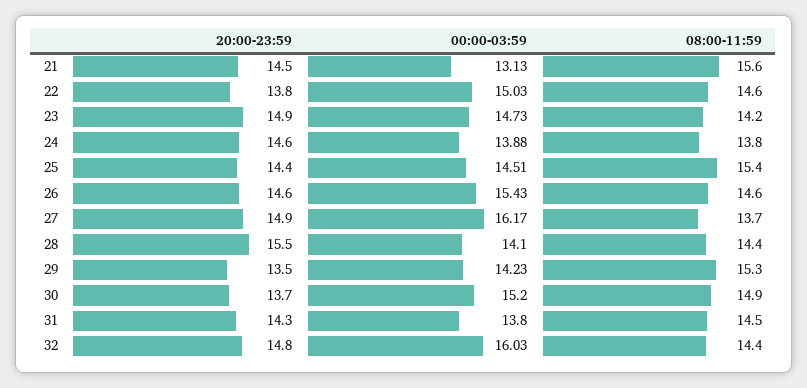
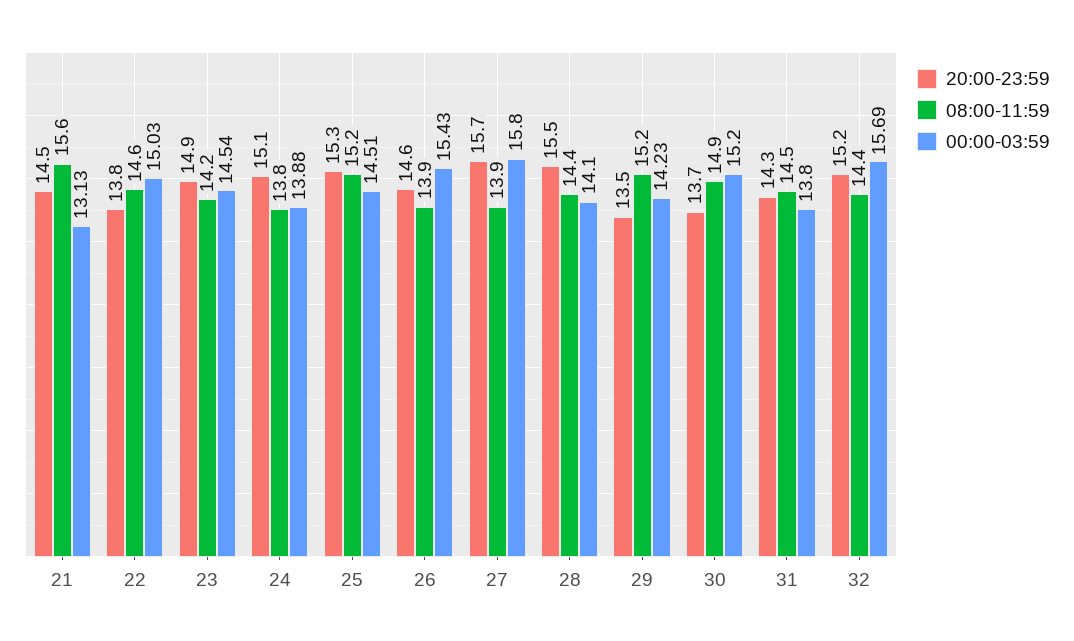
00:00-03:59, 23: 14.73 -> 14.54
20:00-23:59, 24: 14.6 -> 15.1
20:00-23:59, 25: 14.4 -> 15.3
08:00-11:59, 25: 15.4 -> 15.2
08:00-11:59, 26: 14.6 -> 13.9
20:00-23:59, 27: 14.9 -> 15.7
00:00-03:59, 27: 16.17 -> 15.8
08:00-11:59, 27: 13.7 -> 13.9
08:00-11:59, 29: 15.3 -> 15.2
20:00-23:59, 32: 14.8 -> 15.2
00:00-03:59, 32: 16.03 -> 15.69

